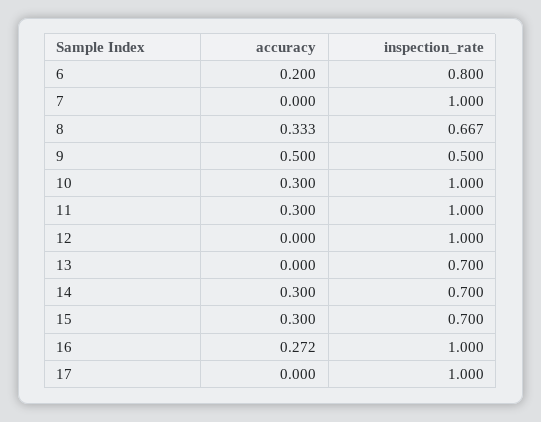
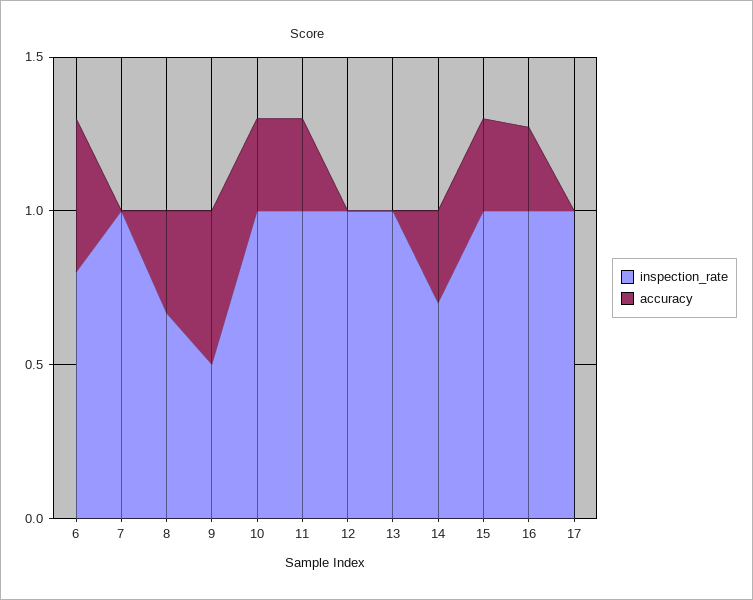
accuracy, 6: 0.2 -> 0.5
inspection_rate, 13: 0.7 -> 1
inspection_rate, 15: 0.7 -> 1

